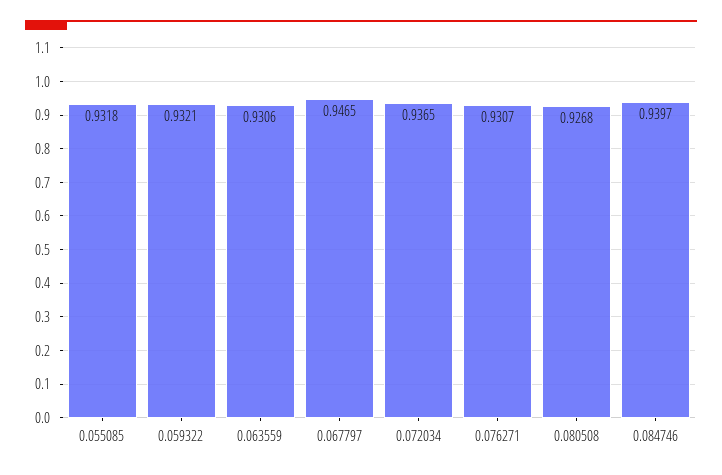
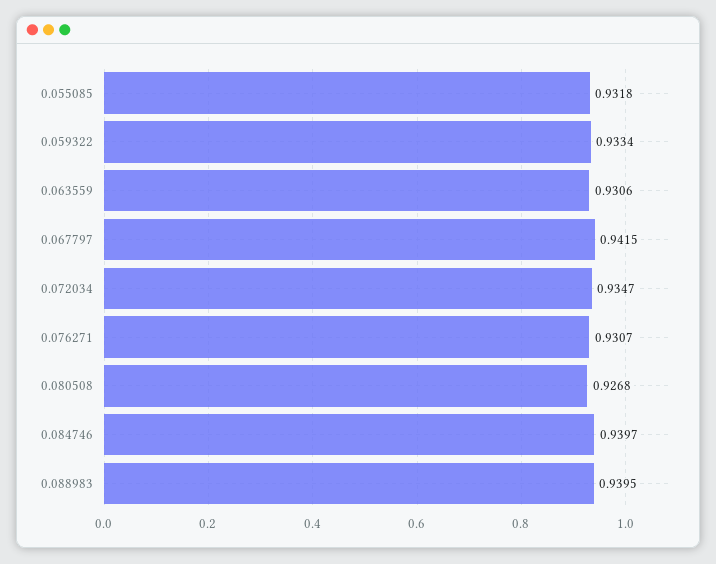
0.059322: 0.9321 -> 0.9334
0.067797: 0.9465 -> 0.9415
0.072034: 0.9365 -> 0.9347
0.088983: none -> 0.9395

